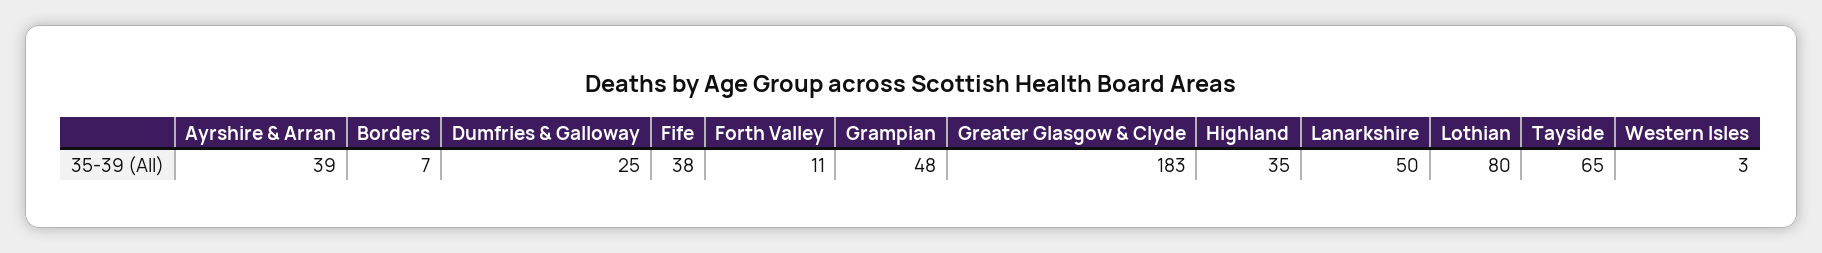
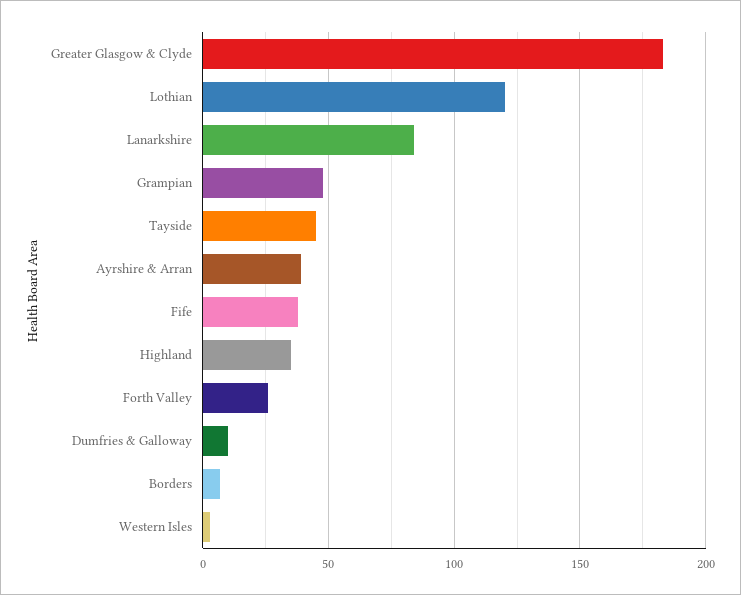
Dumfries & Galloway: 25 -> 10
Forth Valley: 11 -> 25
Lanarkshire: 50 -> 85
Lothian: 80 -> 120
Tayside: 65 -> 45

